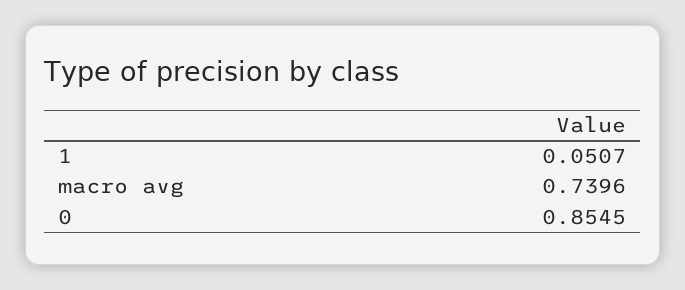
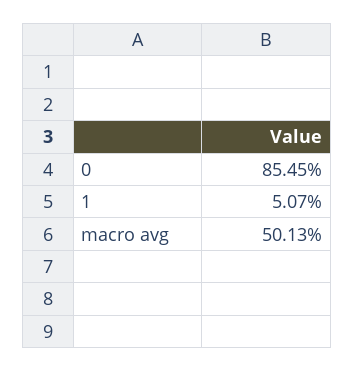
macro avg: 0.7396 -> 0.5013

